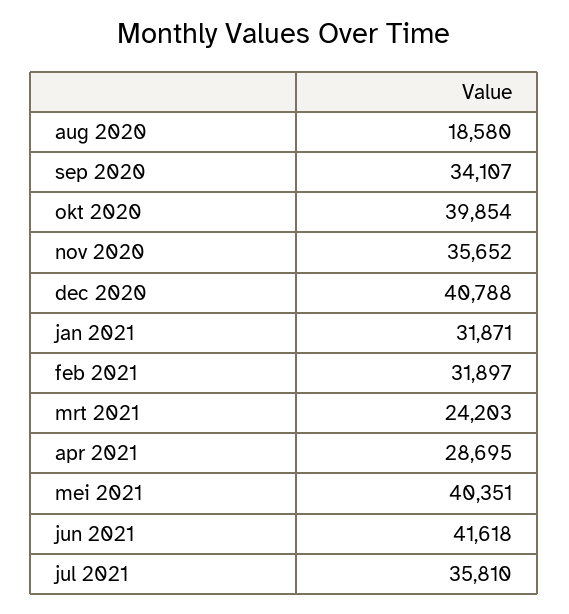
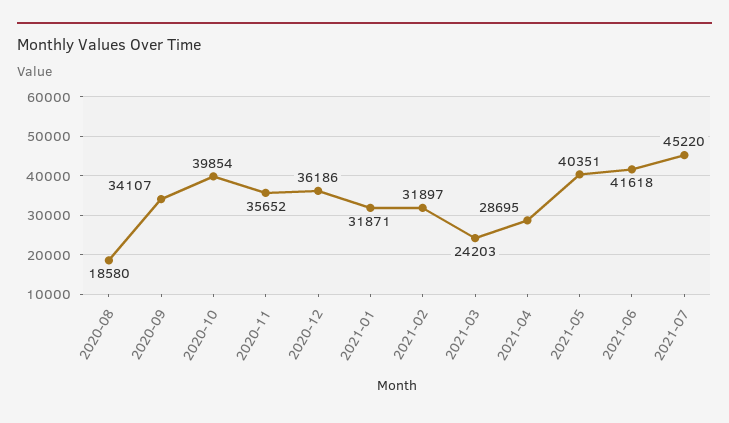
dec 2020: 40788 -> 36186
jul 2021: 35810 -> 45220

